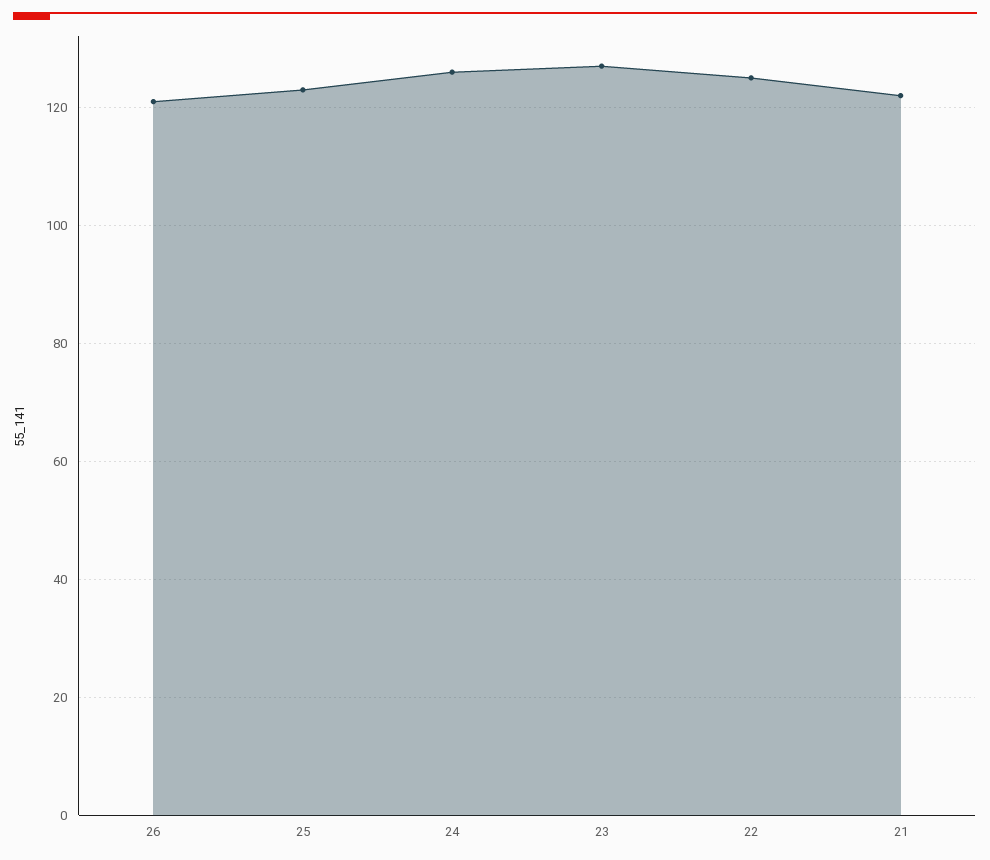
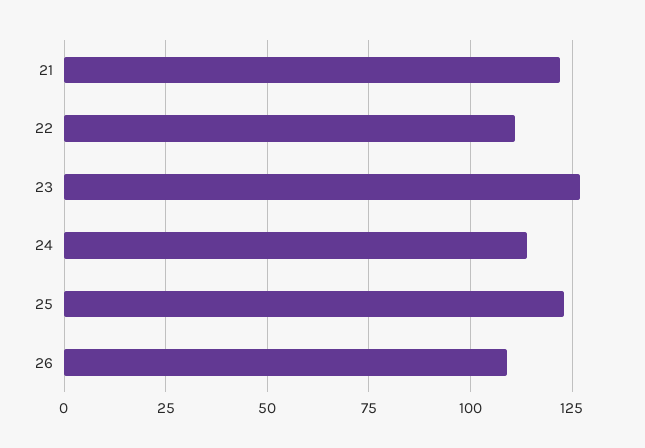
26: 120 -> 110
24: 125 -> 115
22: 125 -> 110

